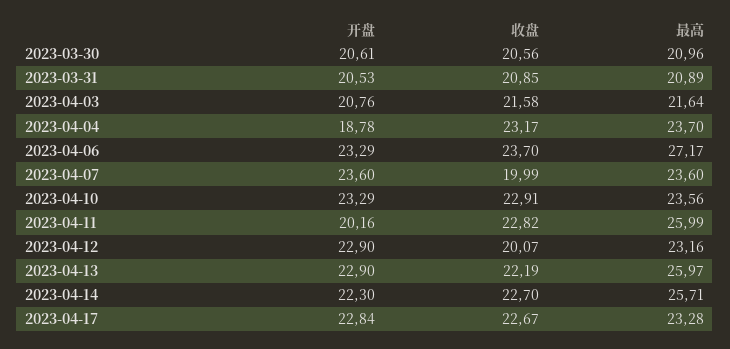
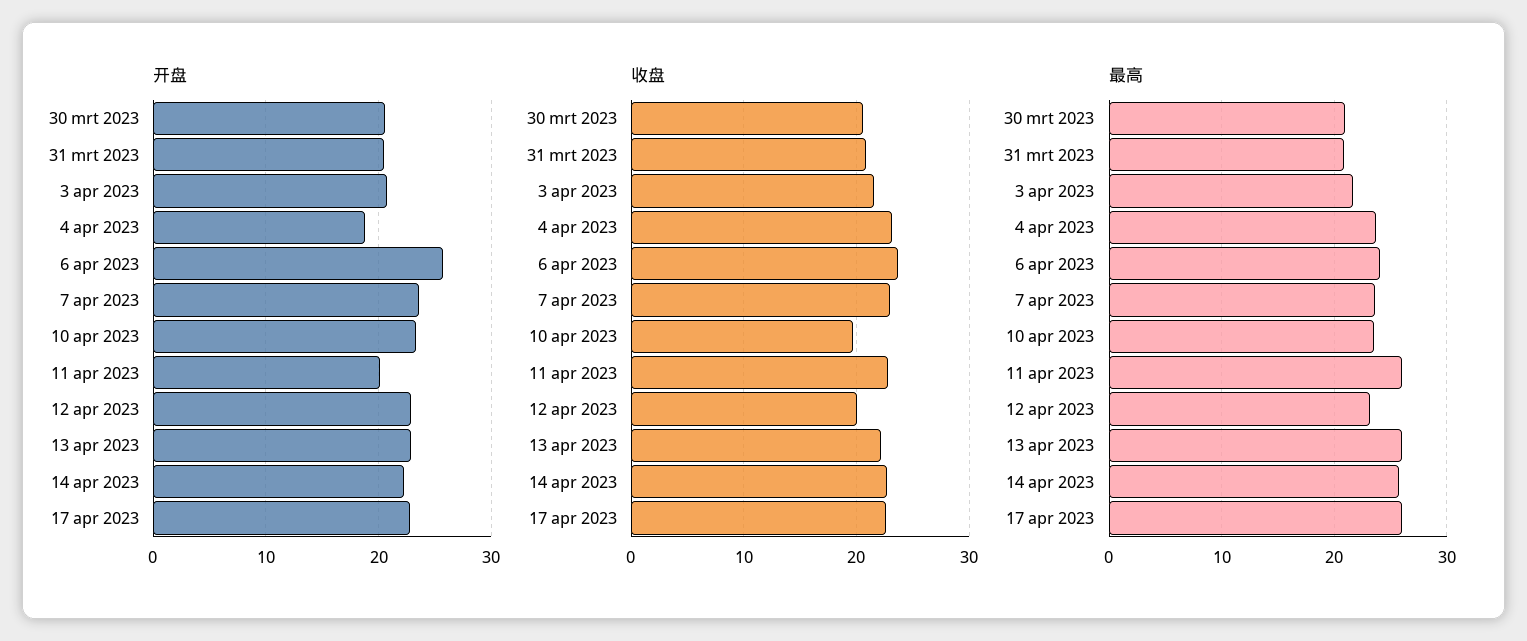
开盘, 2023-04-06: 23.29 -> 26
最高, 2023-04-06: 27.17 -> 24
收盘, 2023-04-07: 19.99 -> 23
收盘, 2023-04-10: 22.91 -> 20
最高, 2023-04-17: 23.28 -> 26

